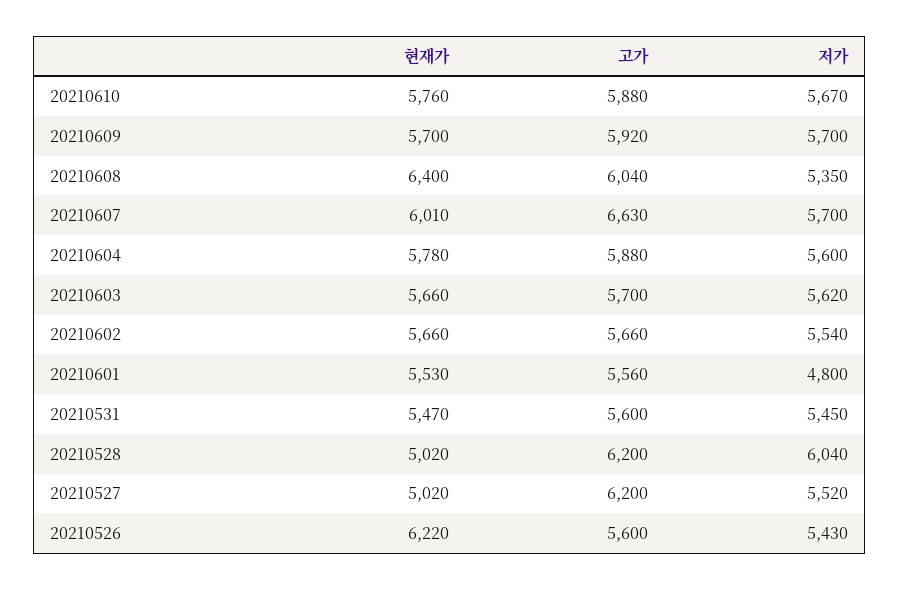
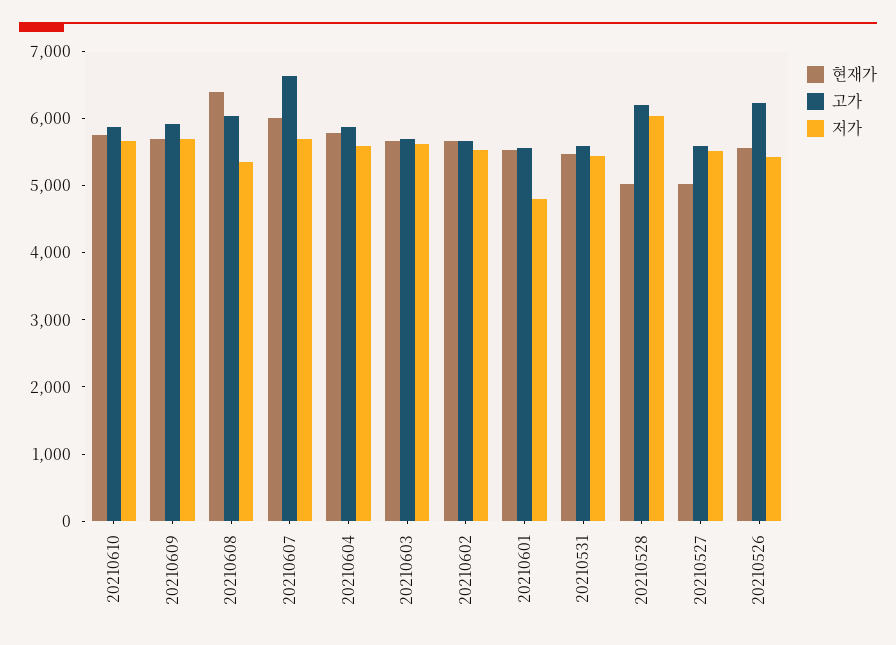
고가, 20210527: 6200 -> 5600
현재가, 20210526: 6220 -> 5600
고가, 20210526: 5600 -> 6200

